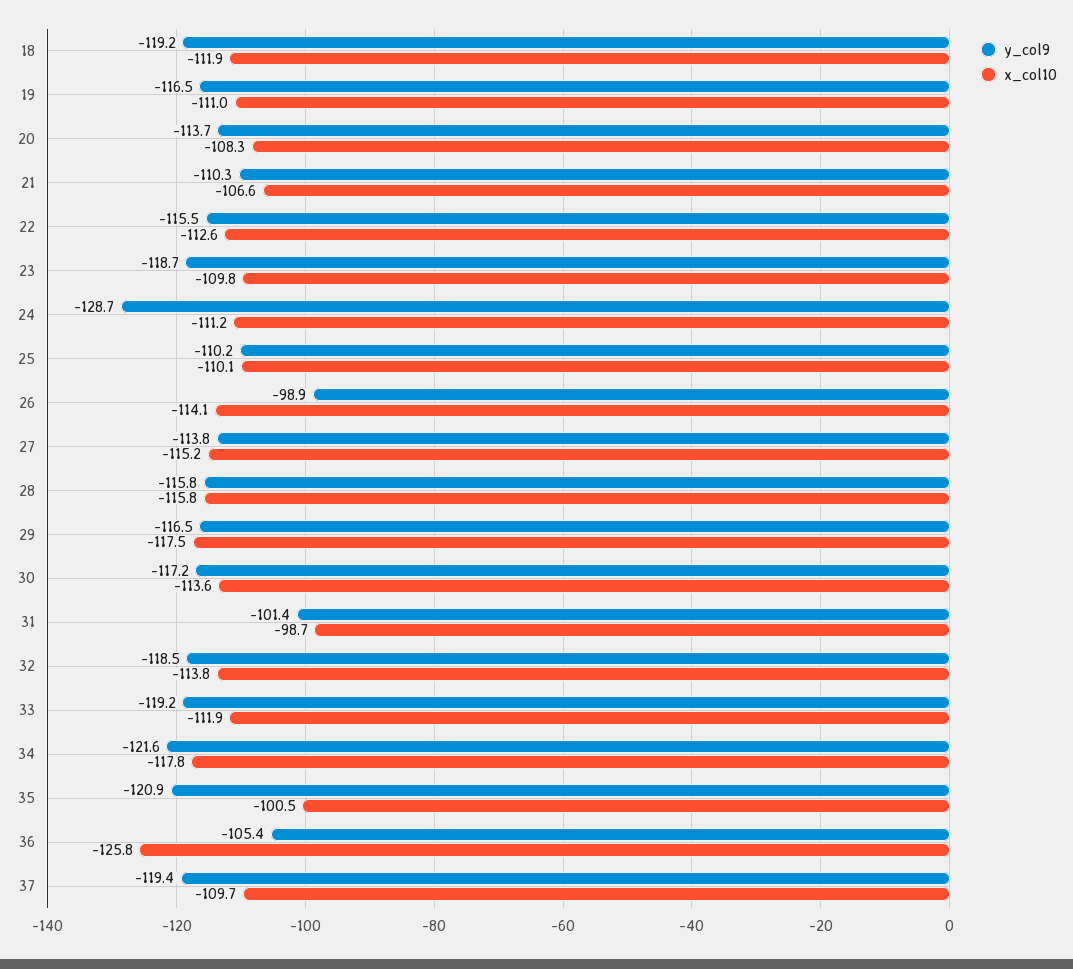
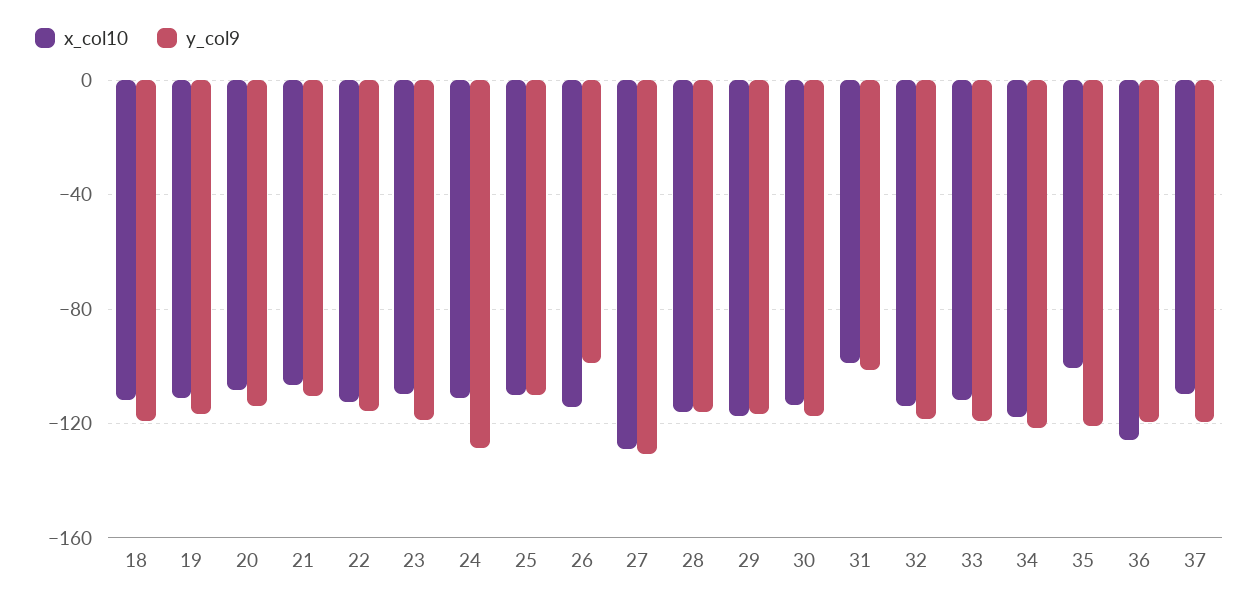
y_col9, 27: -113.8 -> -130
x_col10, 27: -115.2 -> -130
y_col9, 36: -105.4 -> -120

